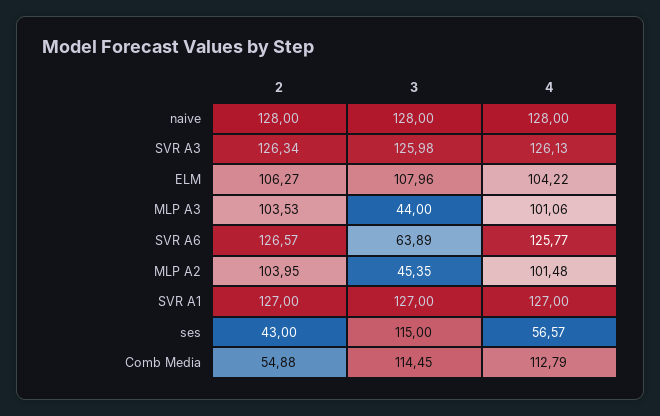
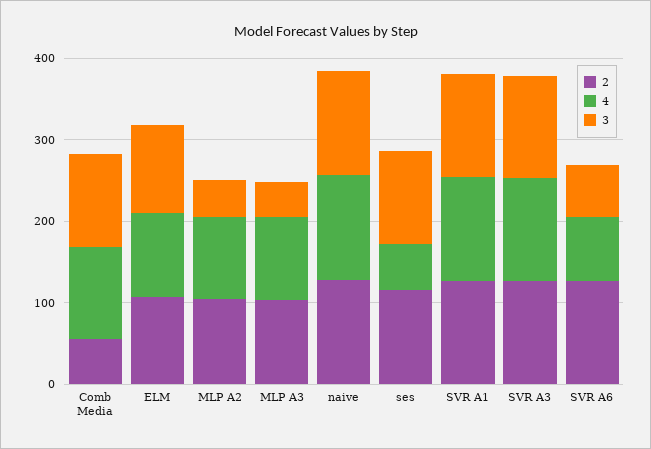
4, SVR A6: 125.77 -> 80
2, ses: 43 -> 120

